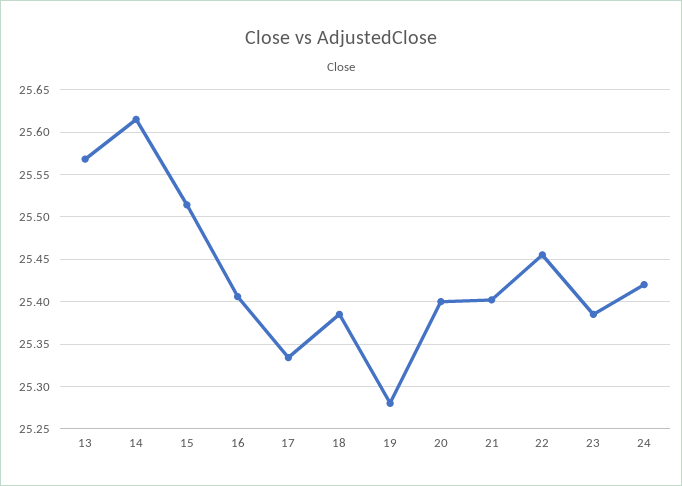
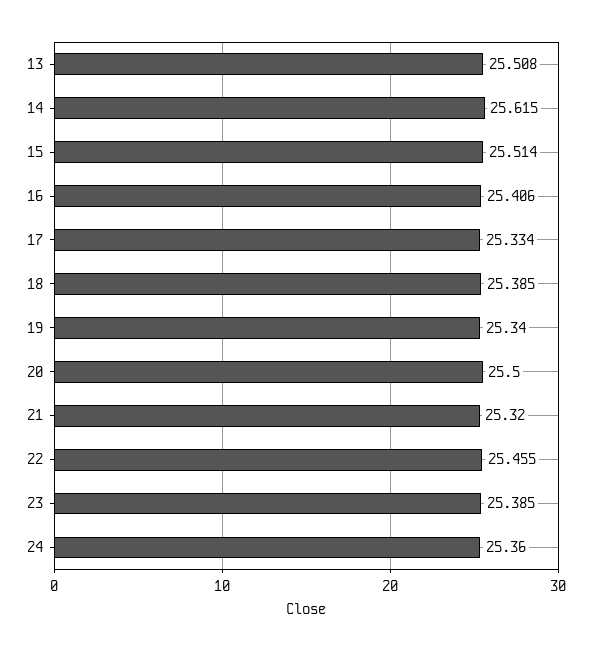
13: 25.57 -> 25.508
19: 25.28 -> 25.34
20: 25.4 -> 25.5
21: 25.4 -> 25.32
24: 25.42 -> 25.36

